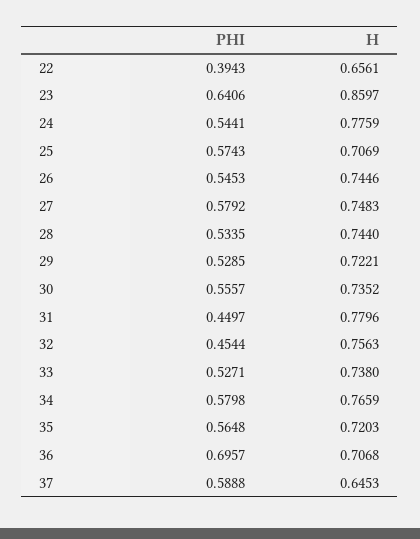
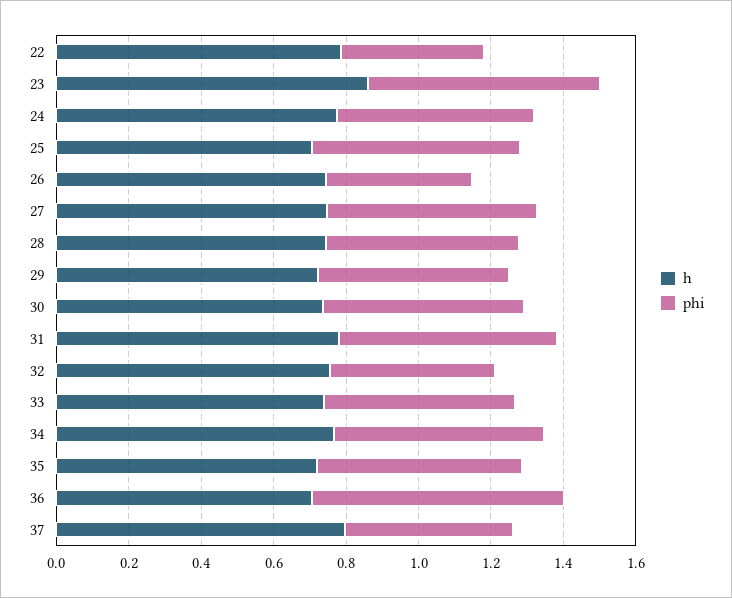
H, 22: 0.6561 -> 0.8
PHI, 26: 0.5453 -> 0.4
PHI, 31: 0.4497 -> 0.6
PHI, 37: 0.5888 -> 0.45
H, 37: 0.6453 -> 0.8

